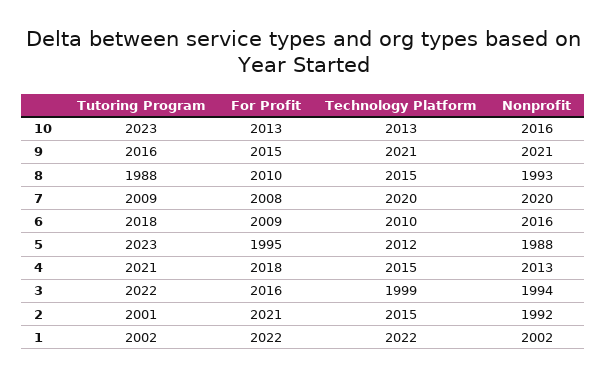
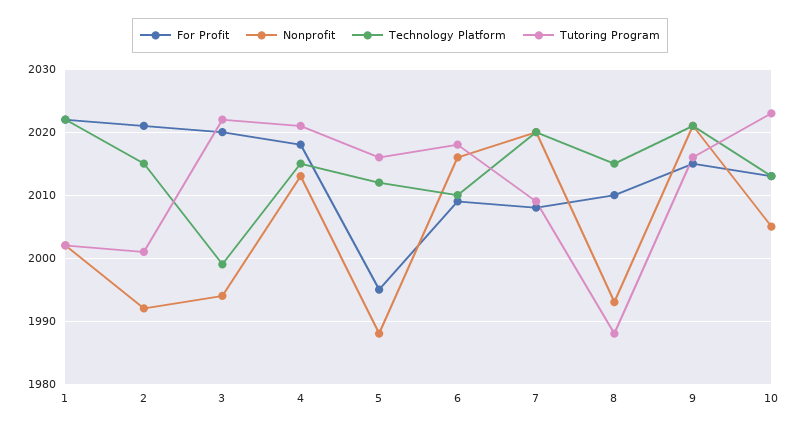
Nonprofit, 10: 2016 -> 2005
Tutoring Program, 5: 2023 -> 2016
For Profit, 3: 2016 -> 2020

